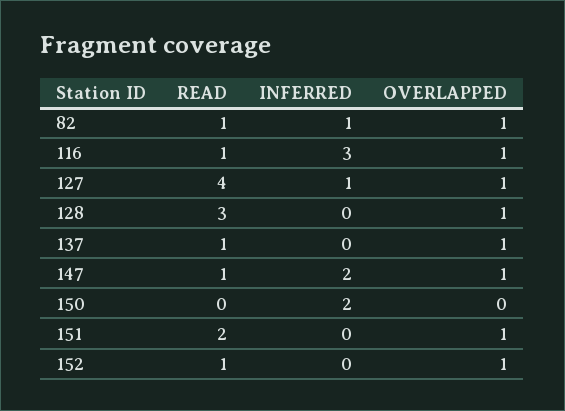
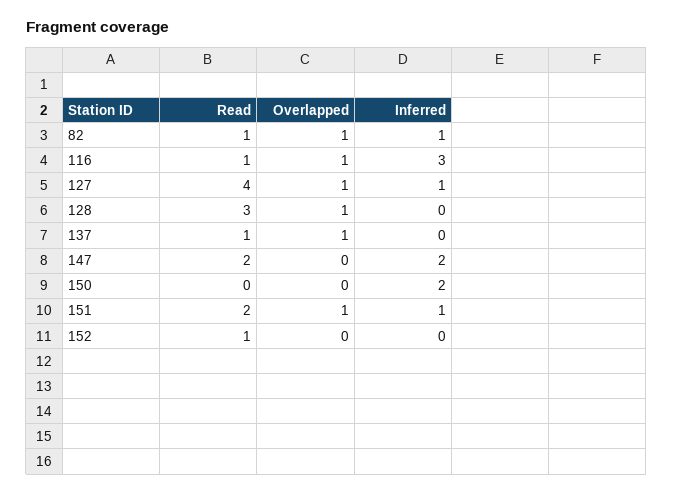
READ, 147: 1 -> 2
OVERLAPPED, 147: 1 -> 0
INFERRED, 151: 0 -> 1
OVERLAPPED, 152: 1 -> 0

